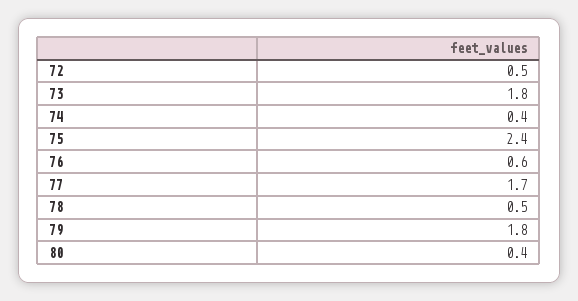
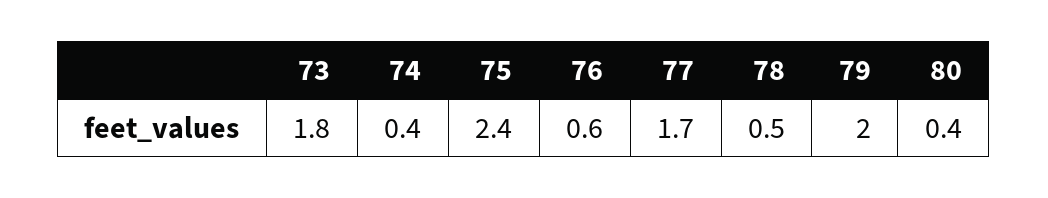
72: 0.5 -> none
79: 1.8 -> 2

